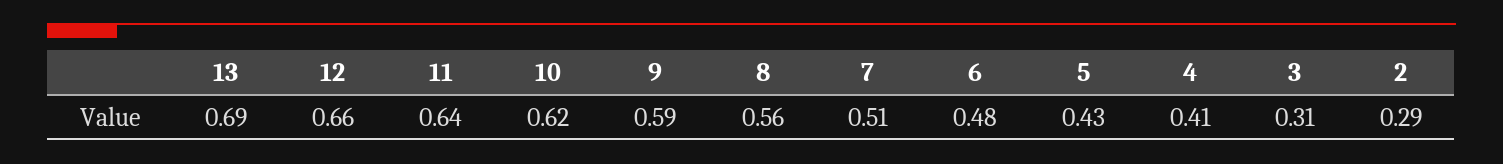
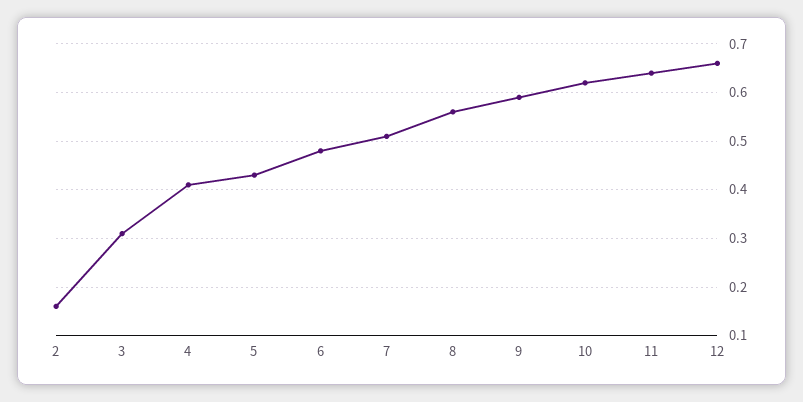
13: 0.69 -> none
2: 0.29 -> 0.15

